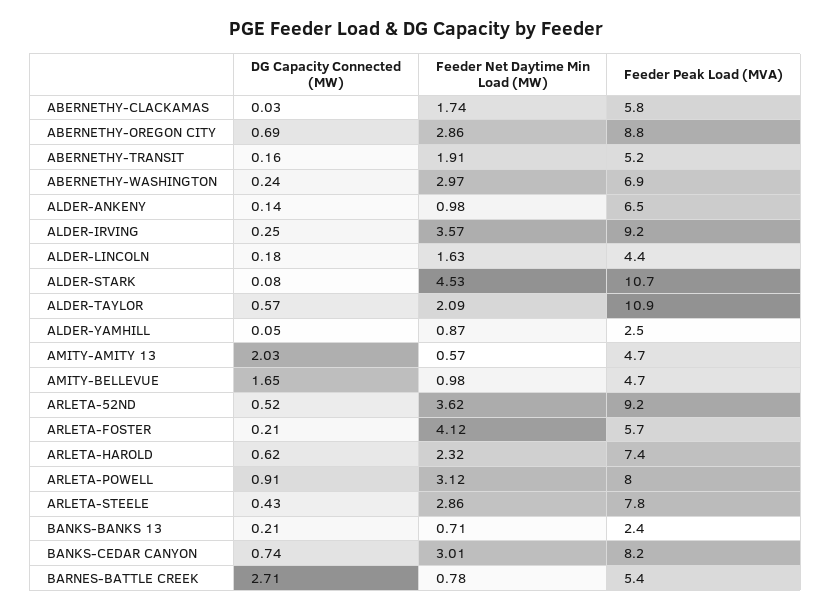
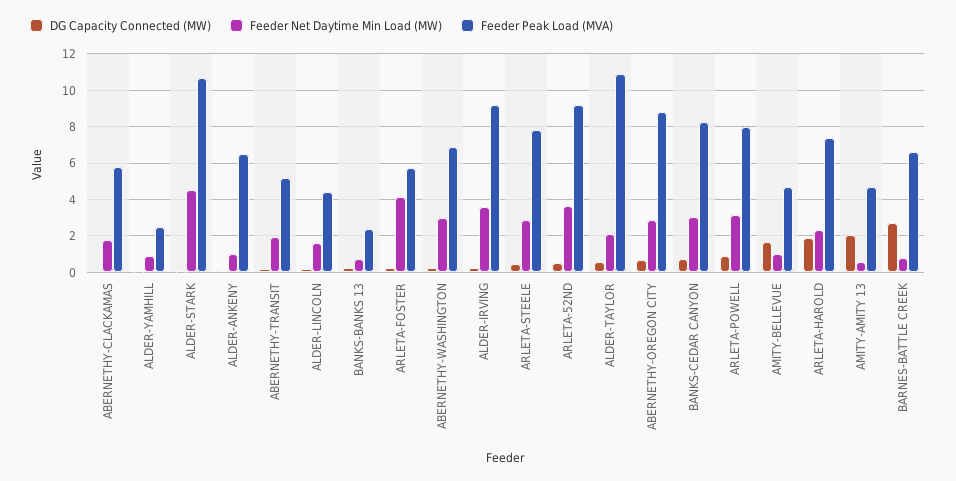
DG Capacity Connected (MW), ARLETA-HAROLD: 0.62 -> 2
Feeder Peak Load (MVA), BARNES-BATTLE CREEK: 5.4 -> 6.5

